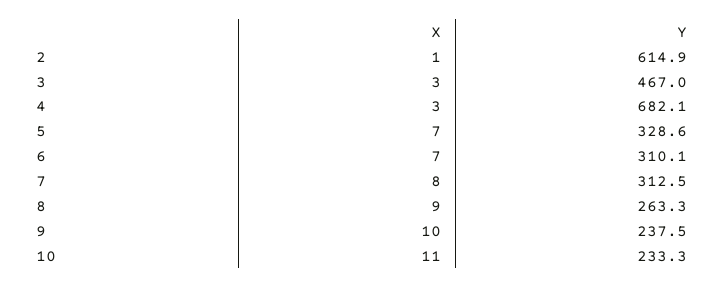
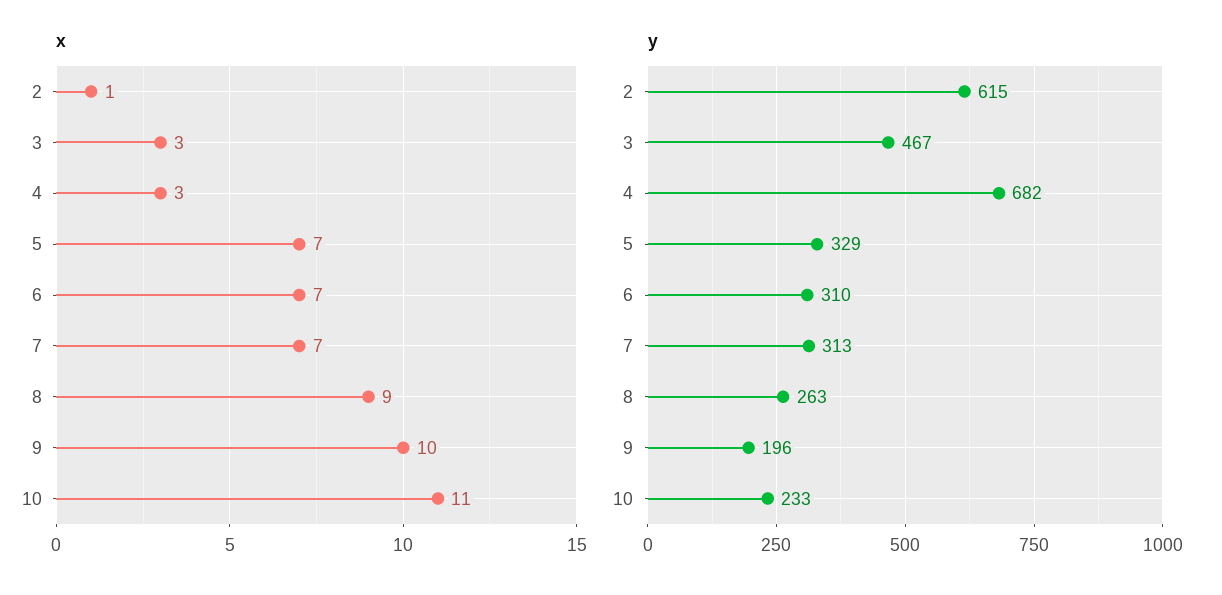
X, 7: 8 -> 7
Y, 9: 237.5 -> 196

